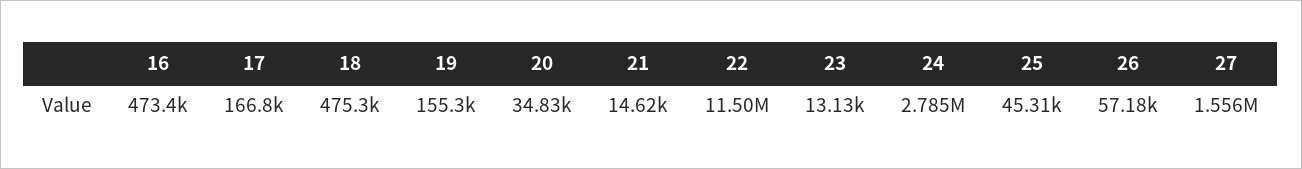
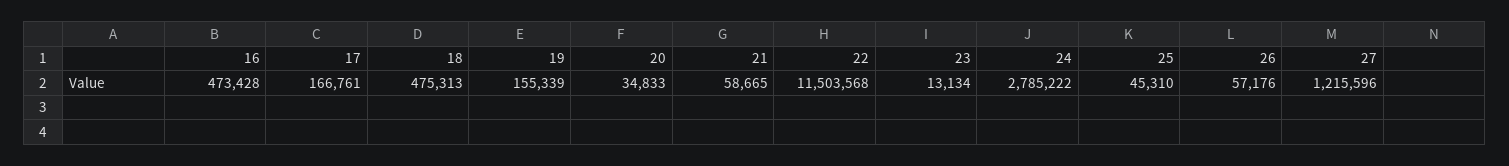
21: 14620 -> 58665
27: 1556000 -> 1215596

